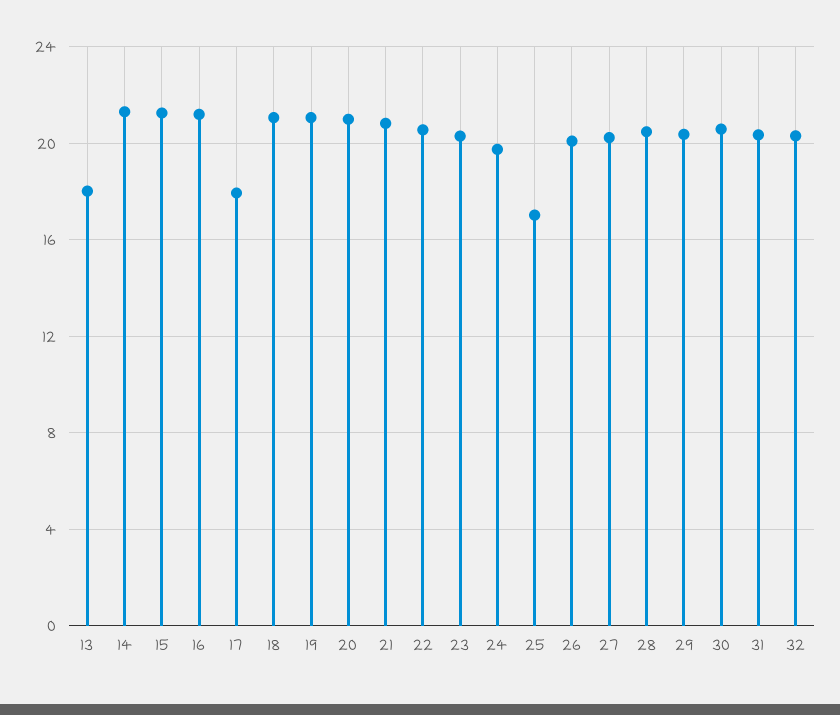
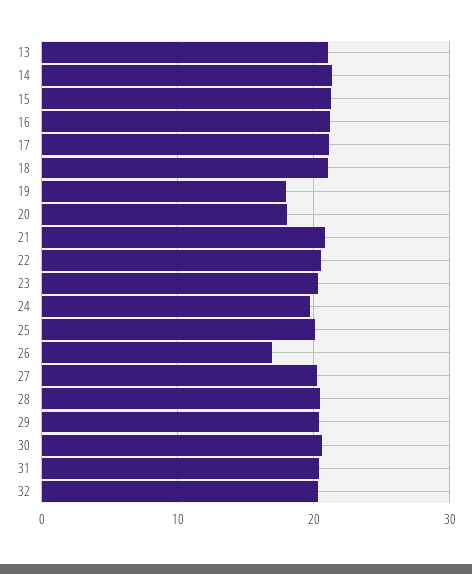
13: 18 -> 21
17: 18 -> 21
19: 21 -> 18
20: 21 -> 18
25: 17 -> 20
26: 20 -> 17

